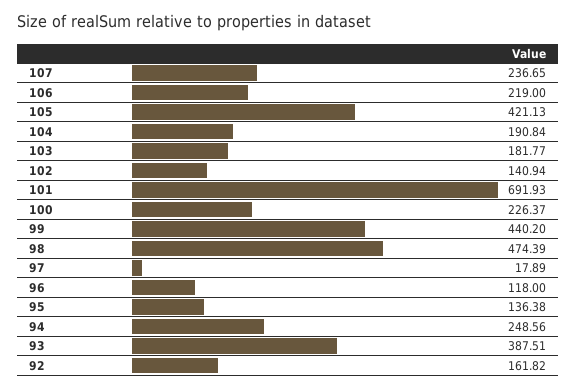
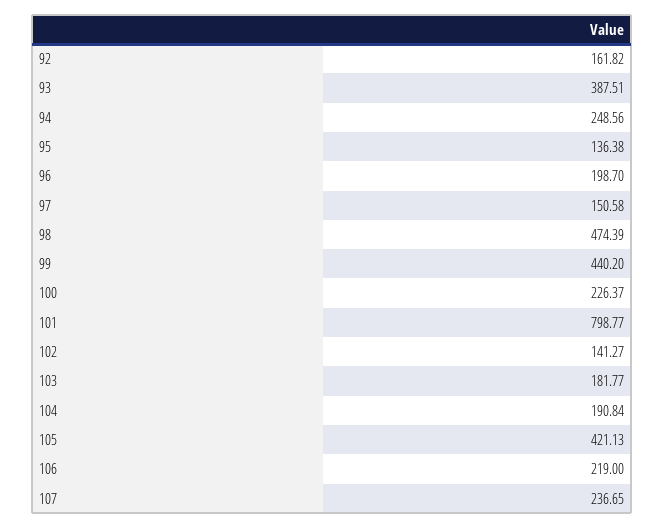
102: 140.94 -> 141.27
101: 691.93 -> 798.77
97: 17.89 -> 150.58
96: 118 -> 198.7

